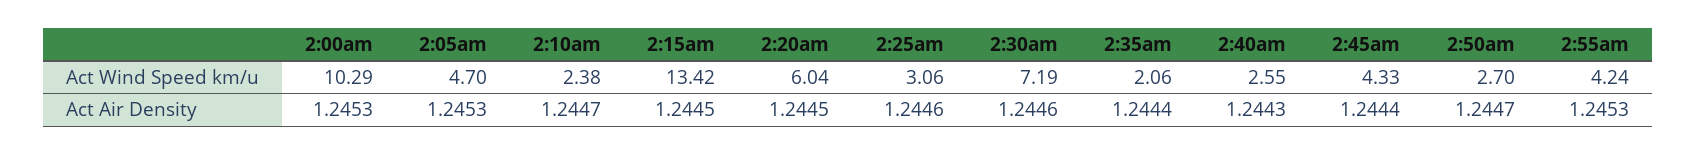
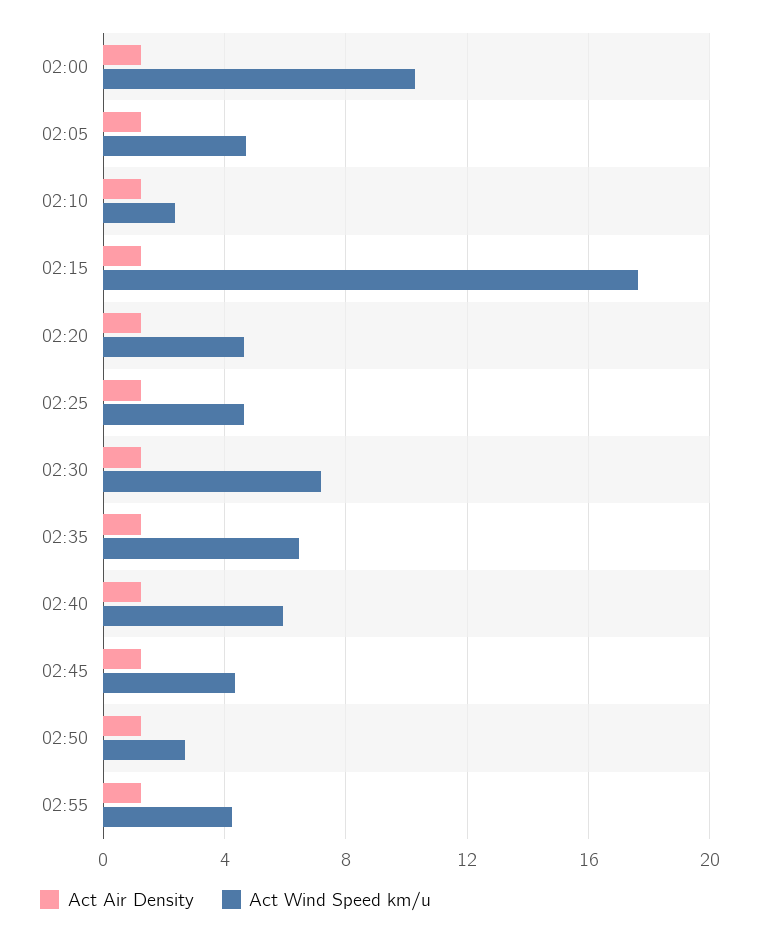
Act Wind Speed km/u, 2:15am: 13.42 -> 17.5
Act Wind Speed km/u, 2:20am: 6.04 -> 4.5
Act Wind Speed km/u, 2:25am: 3.06 -> 4.5
Act Wind Speed km/u, 2:35am: 2.06 -> 6.5
Act Wind Speed km/u, 2:40am: 2.55 -> 6

